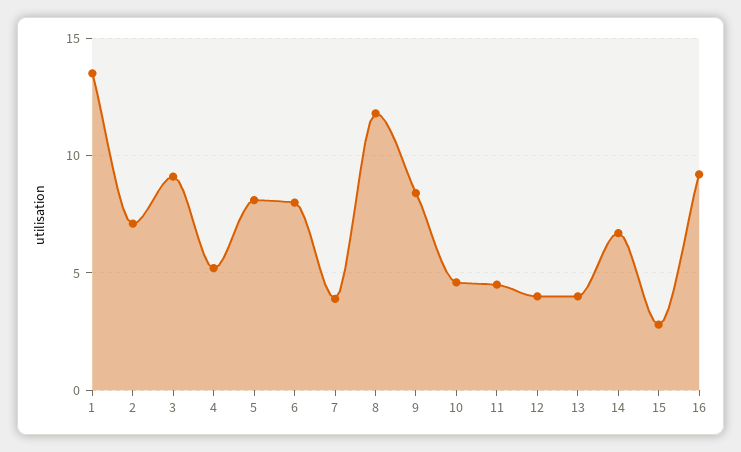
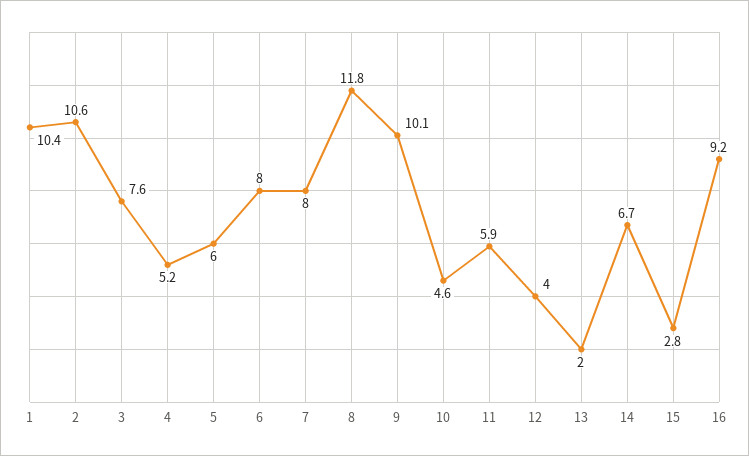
1: 13.5 -> 10.4
2: 7 -> 10.6
3: 9 -> 7.6
5: 8 -> 6
7: 4 -> 8
9: 8.5 -> 10.1
11: 4.5 -> 5.9
13: 4 -> 2

